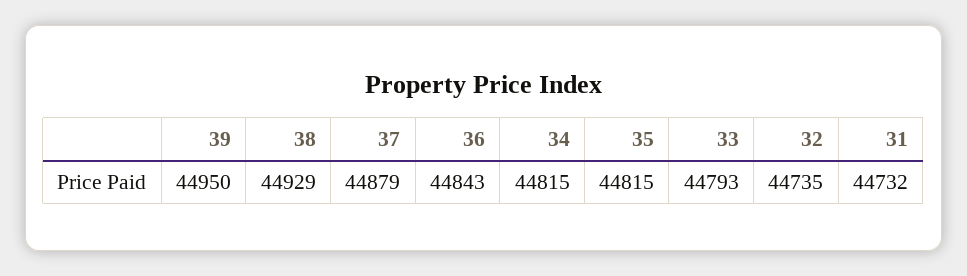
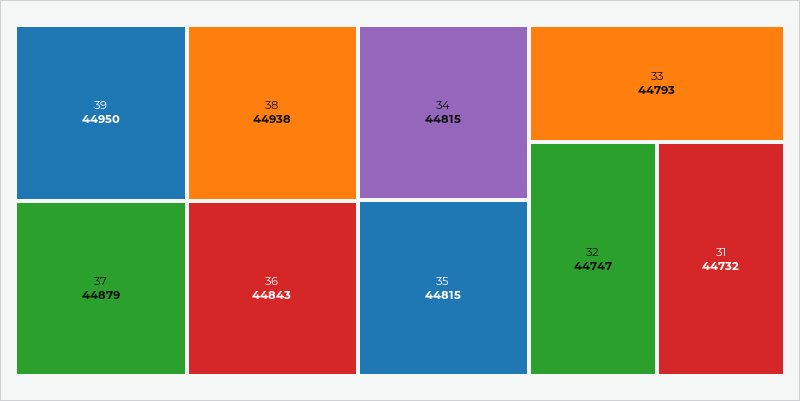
38: 44929 -> 44938
32: 44735 -> 44747

